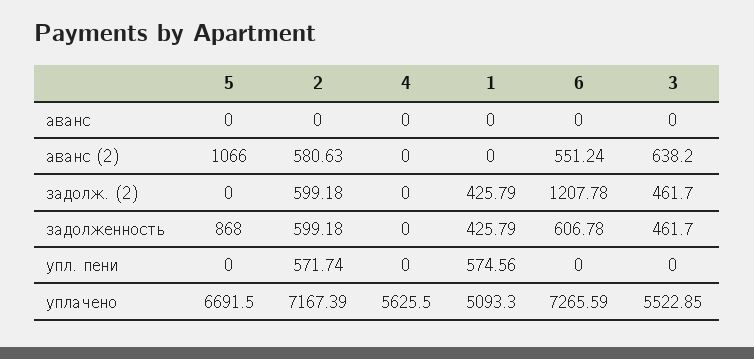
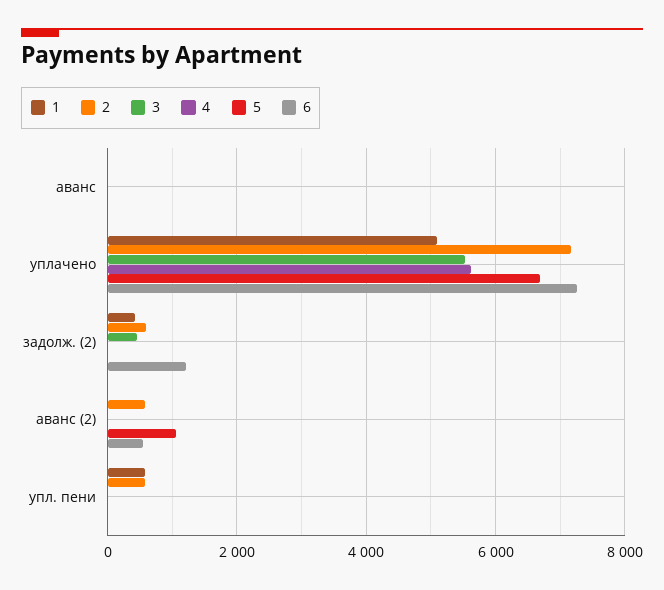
3, аванс (2): 638.2 -> 0
5, задолженность: 868 -> none
2, задолженность: 599.18 -> none
4, задолженность: 0 -> none
1, задолженность: 425.79 -> none
6, задолженность: 606.78 -> none
3, задолженность: 461.7 -> none

